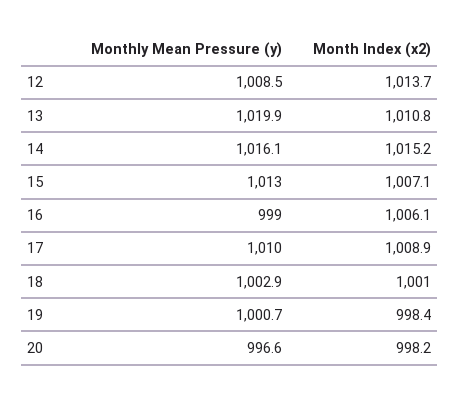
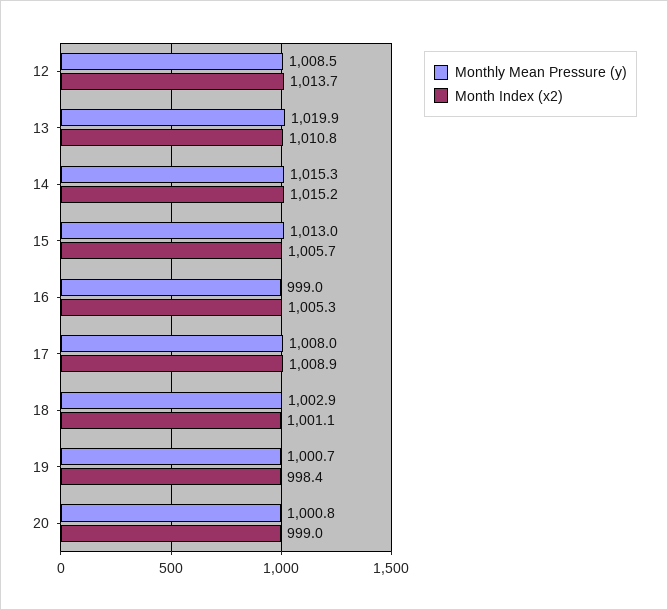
Monthly Mean Pressure (y), 14: 1016.1 -> 1015.3
Month Index (x2), 15: 1007.1 -> 1005.7
Month Index (x2), 16: 1006.1 -> 1005.3
Monthly Mean Pressure (y), 17: 1010 -> 1008
Month Index (x2), 18: 1001 -> 1001.1
Monthly Mean Pressure (y), 20: 996.6 -> 1000.8
Month Index (x2), 20: 998.2 -> 999

